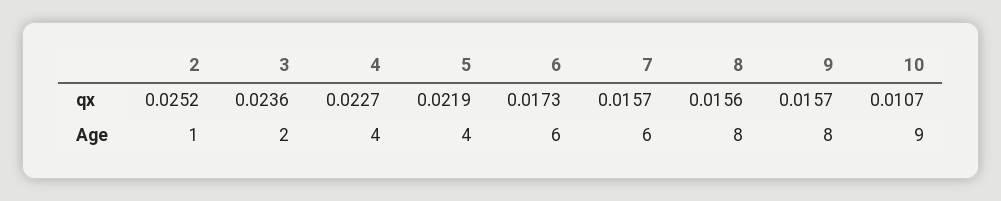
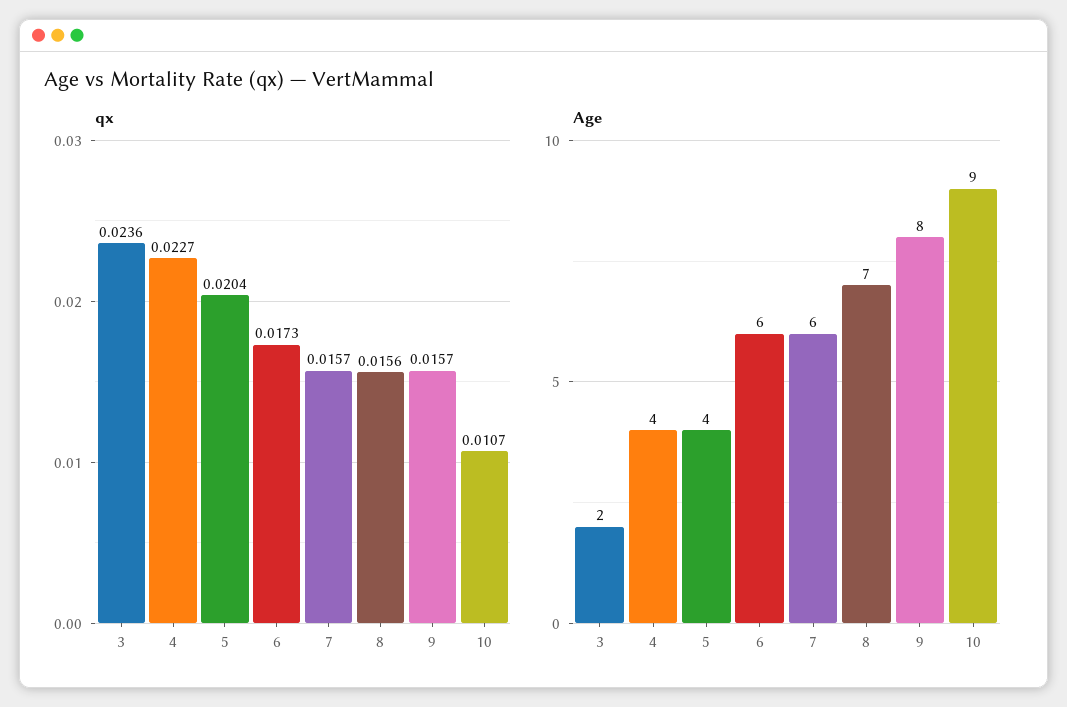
qx, 2: 0.0252 -> none
qx, 5: 0.0219 -> 0.0204
Age, 2: 1 -> none
Age, 8: 8 -> 7

